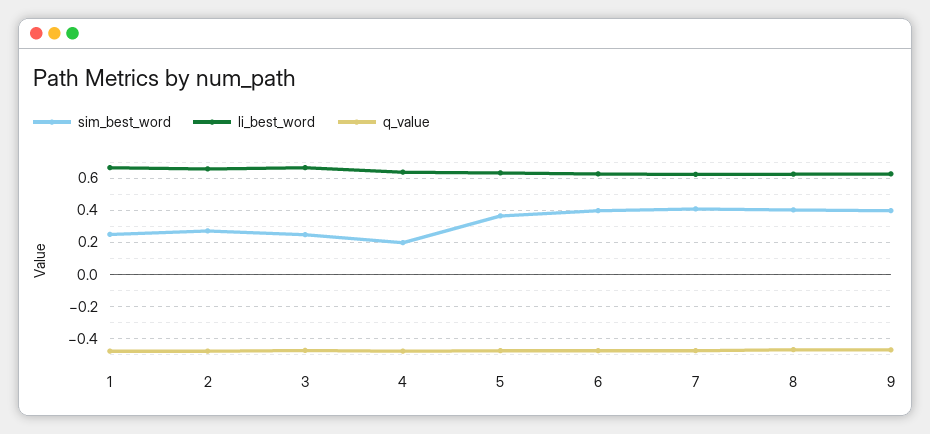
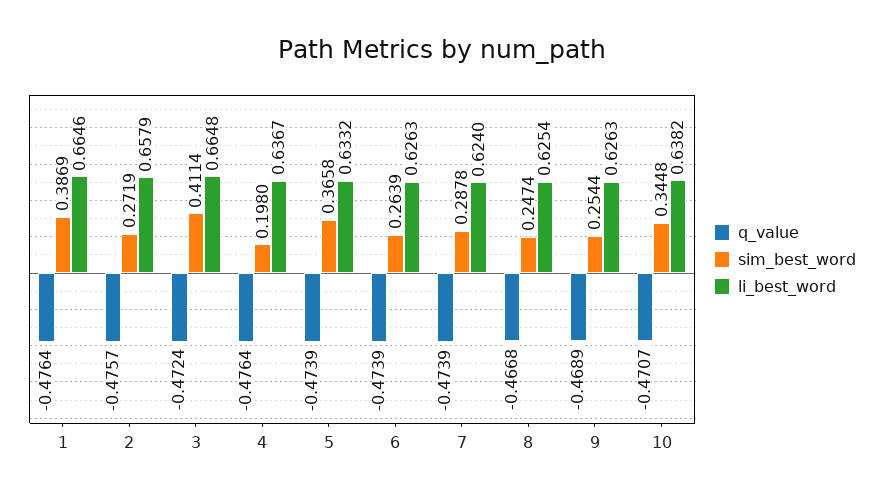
sim_best_word, 1: 0.25 -> 0.3869
sim_best_word, 3: 0.25 -> 0.4114
sim_best_word, 6: 0.4 -> 0.2639
sim_best_word, 7: 0.4 -> 0.2878
sim_best_word, 8: 0.4 -> 0.2474
sim_best_word, 9: 0.4 -> 0.2544
q_value, 10: none -> -0.4707
sim_best_word, 10: none -> 0.3448
li_best_word, 10: none -> 0.6382

